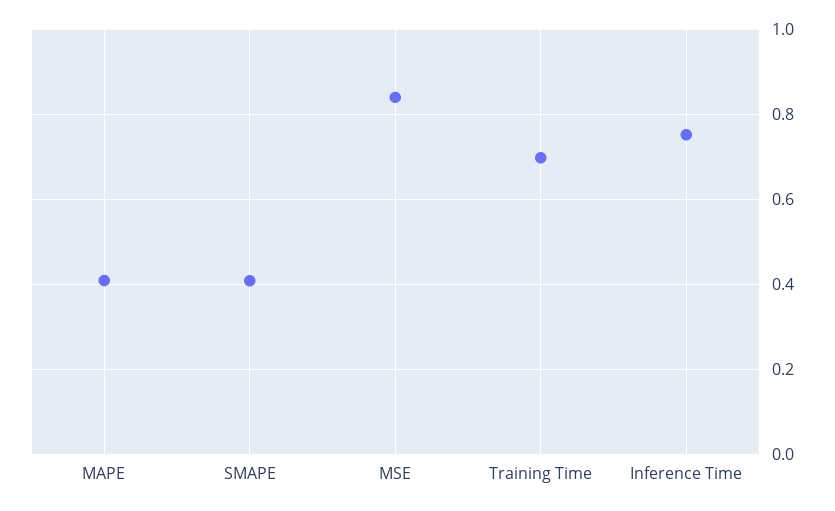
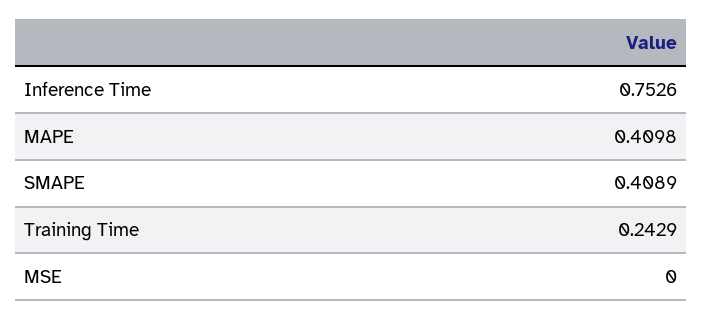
MSE: 0.84 -> 0
Training Time: 0.7 -> 0.2429

